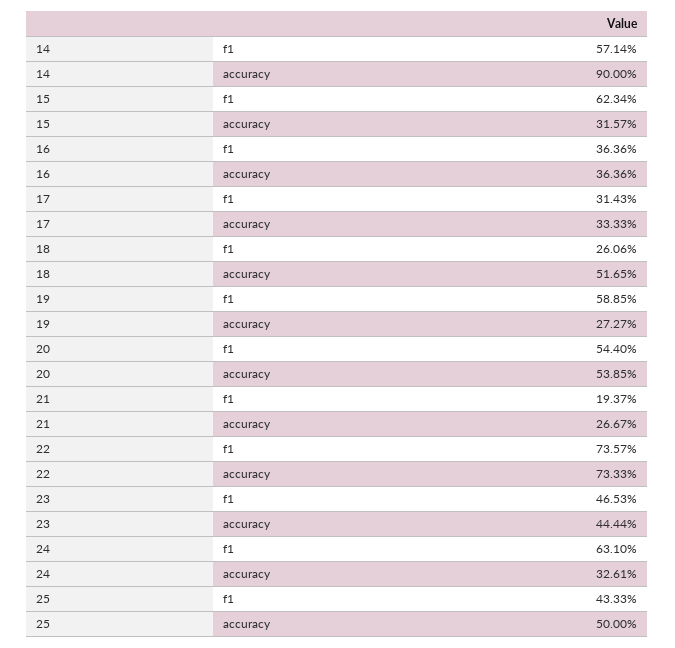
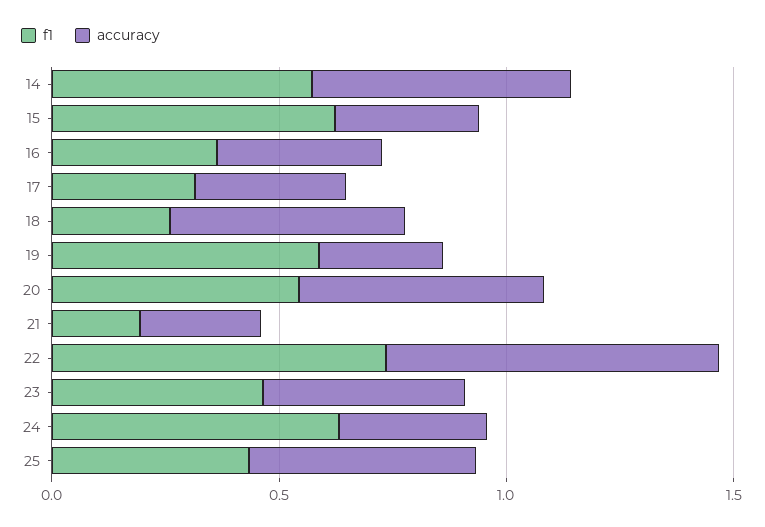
accuracy, 14: 0.9 -> 0.6

